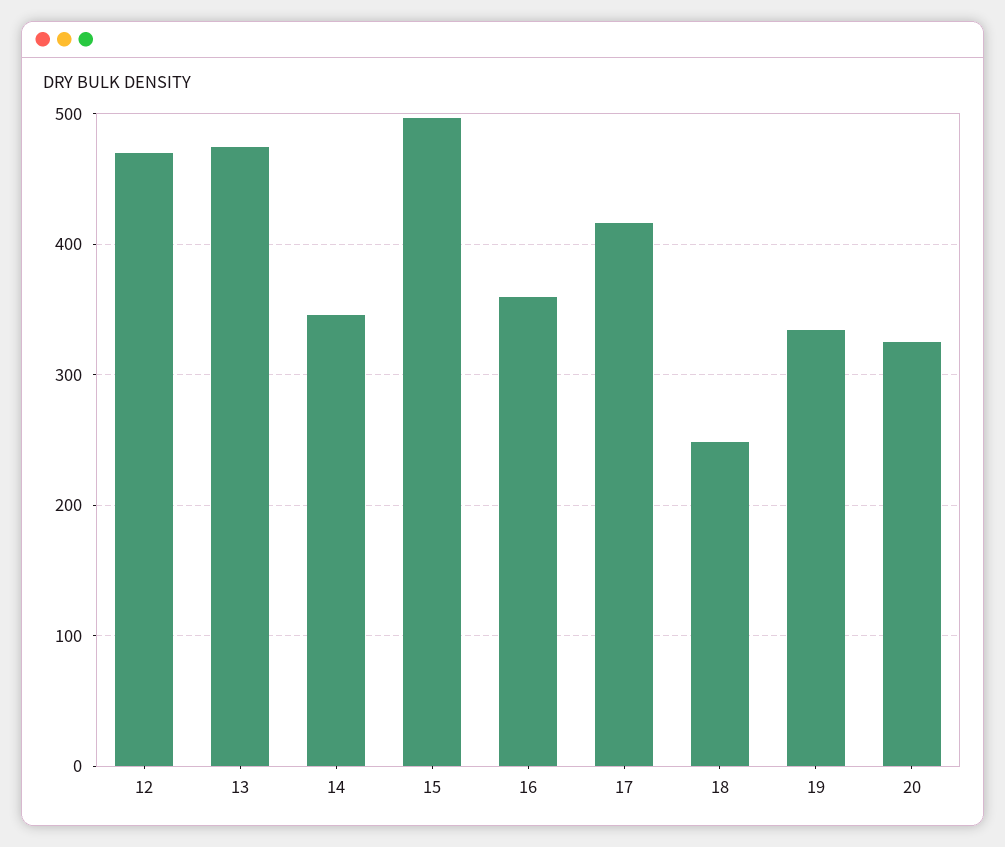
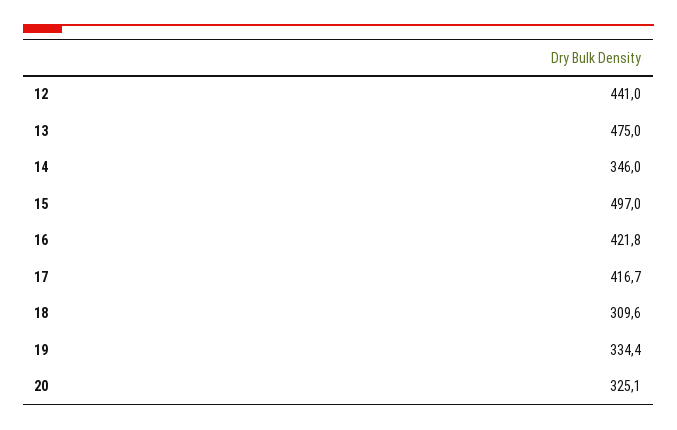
12: 470 -> 441
16: 360 -> 421.8
18: 250 -> 309.6

